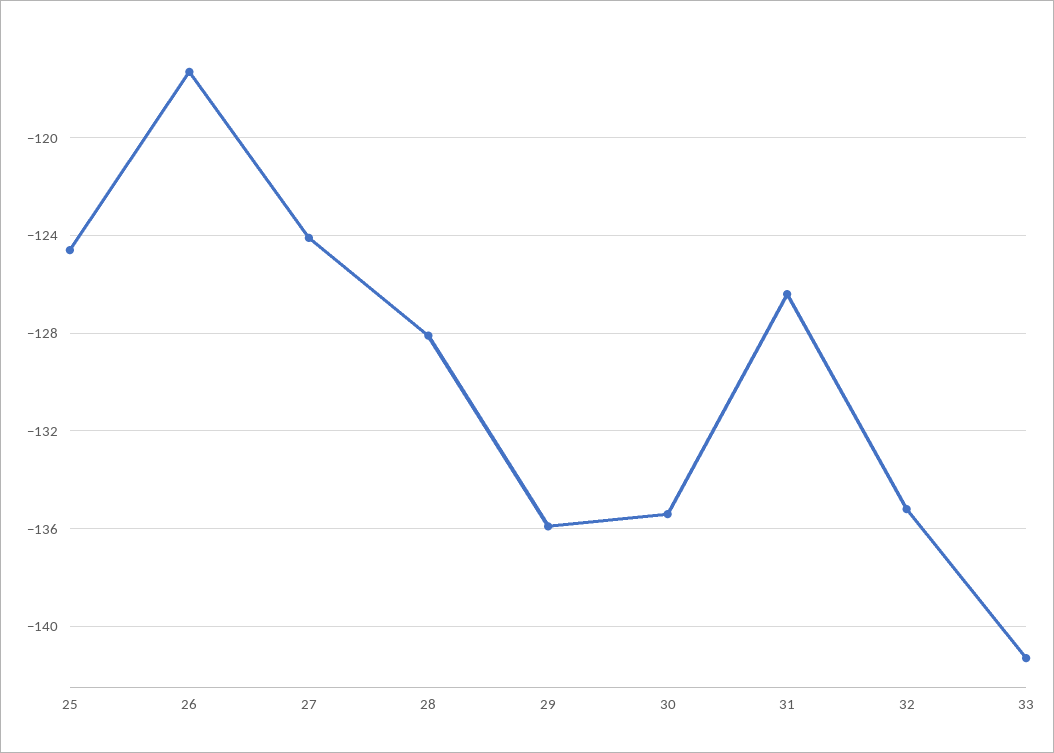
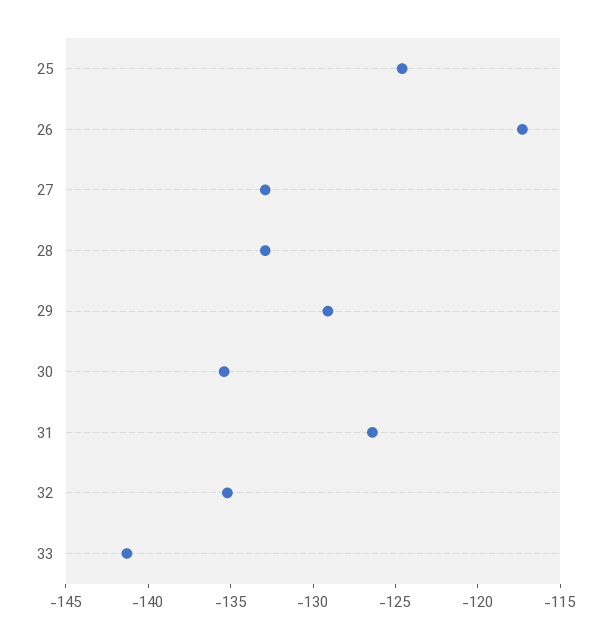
27: -124 -> -133
28: -128 -> -133
29: -136 -> -129

